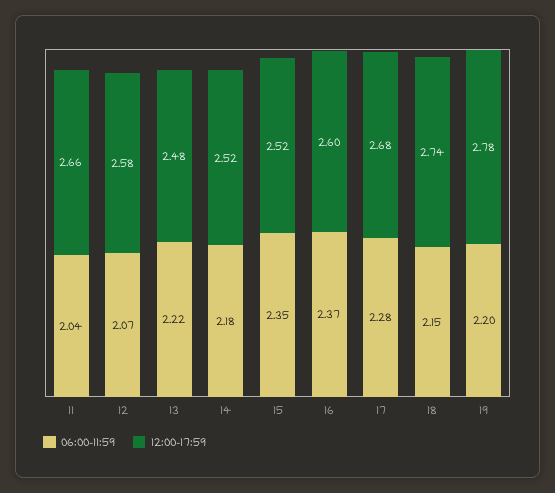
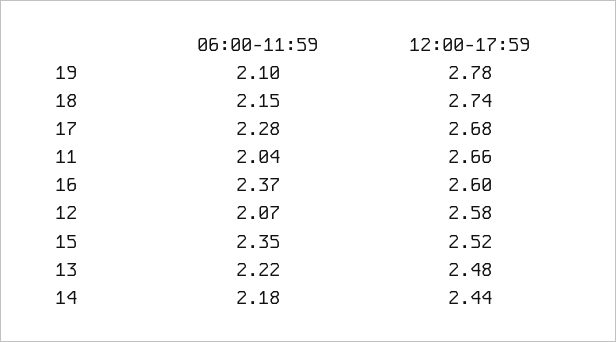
12:00-17:59, 14: 2.52 -> 2.44
06:00-11:59, 19: 2.2 -> 2.1

